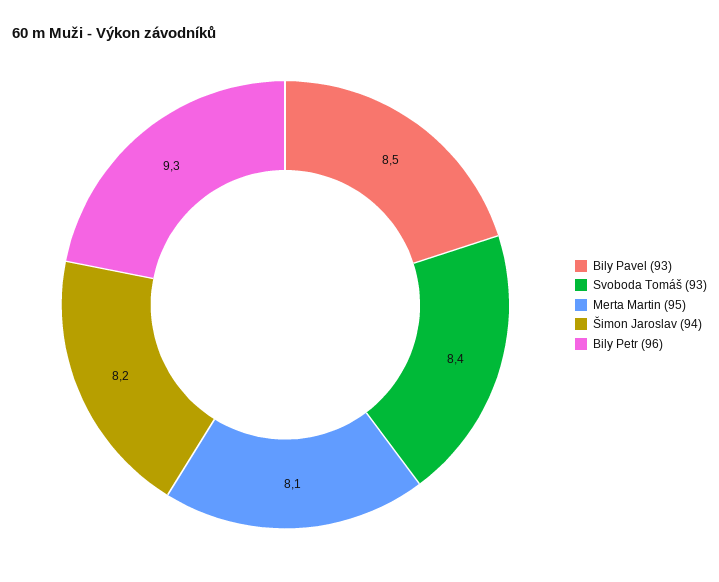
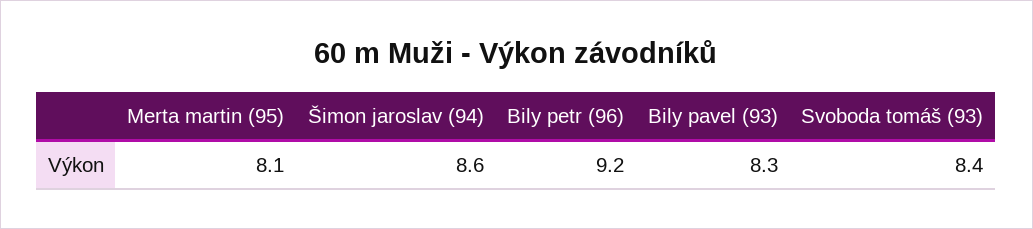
Bily Pavel (93): 8.5 -> 8.3
Šimon Jaroslav (94): 8.2 -> 8.6
Bily Petr (96): 9.3 -> 9.2

